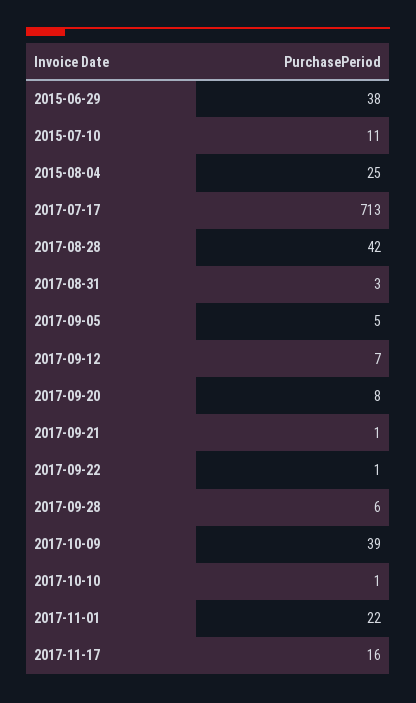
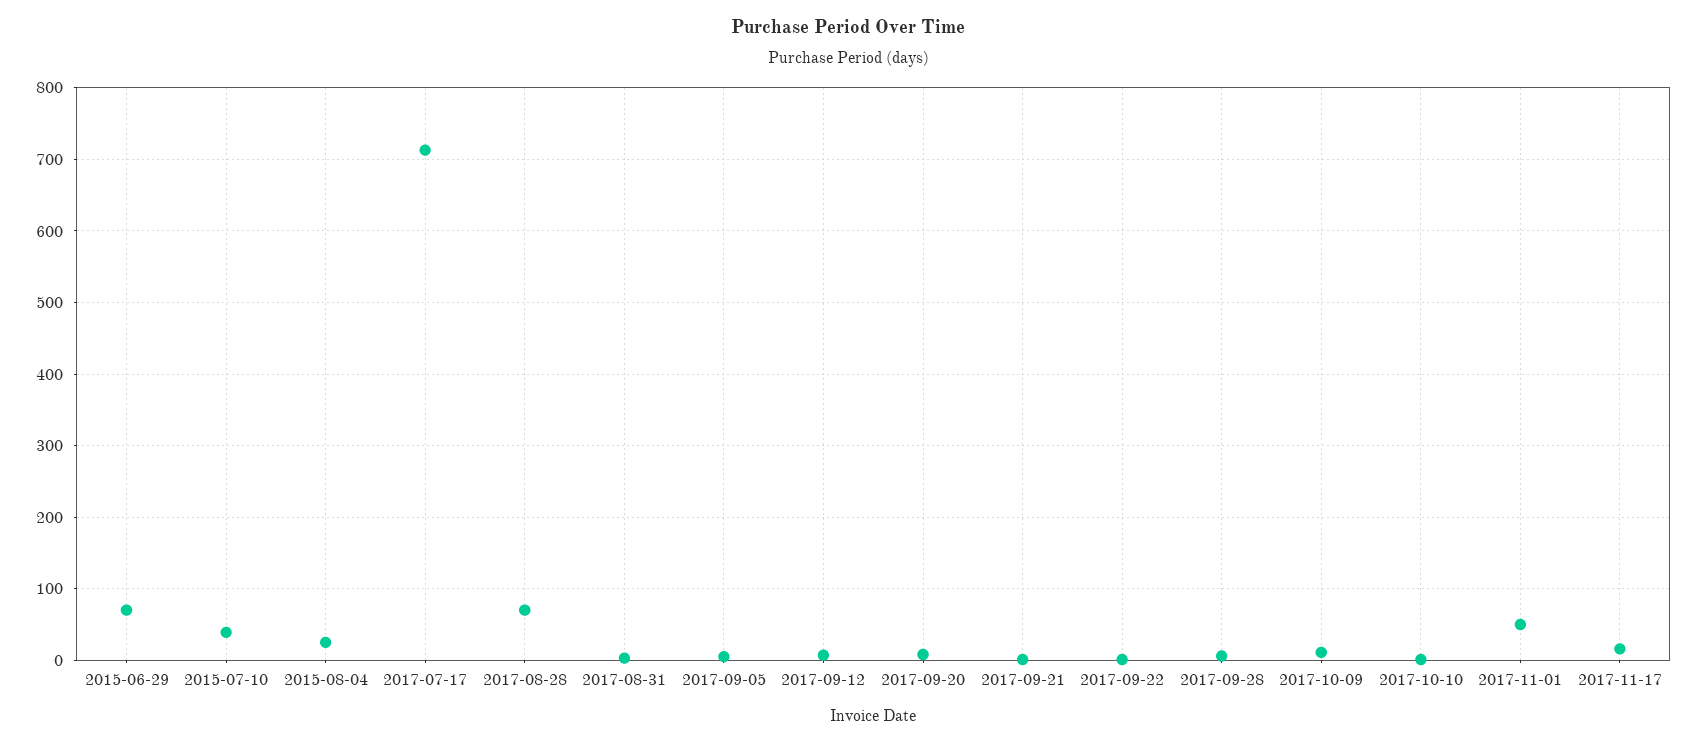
2015-06-29: 38 -> 70
2015-07-10: 11 -> 40
2017-08-28: 42 -> 70
2017-10-09: 39 -> 10
2017-11-01: 22 -> 50

